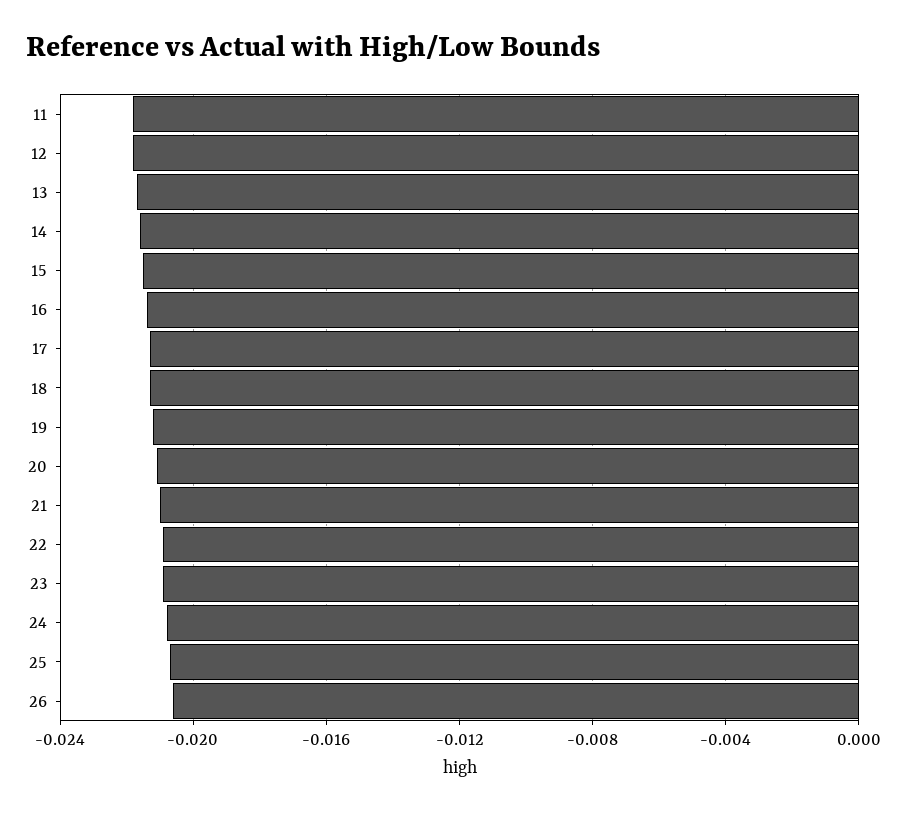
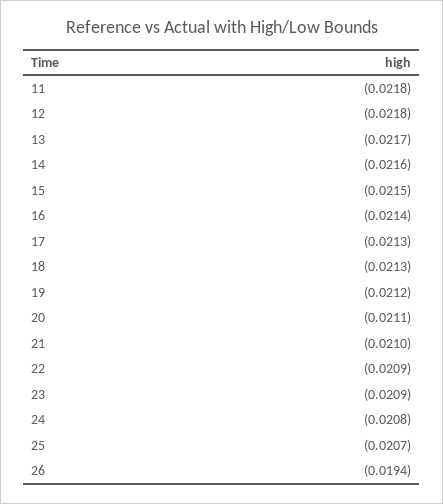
26: -0.0205 -> -0.0194

